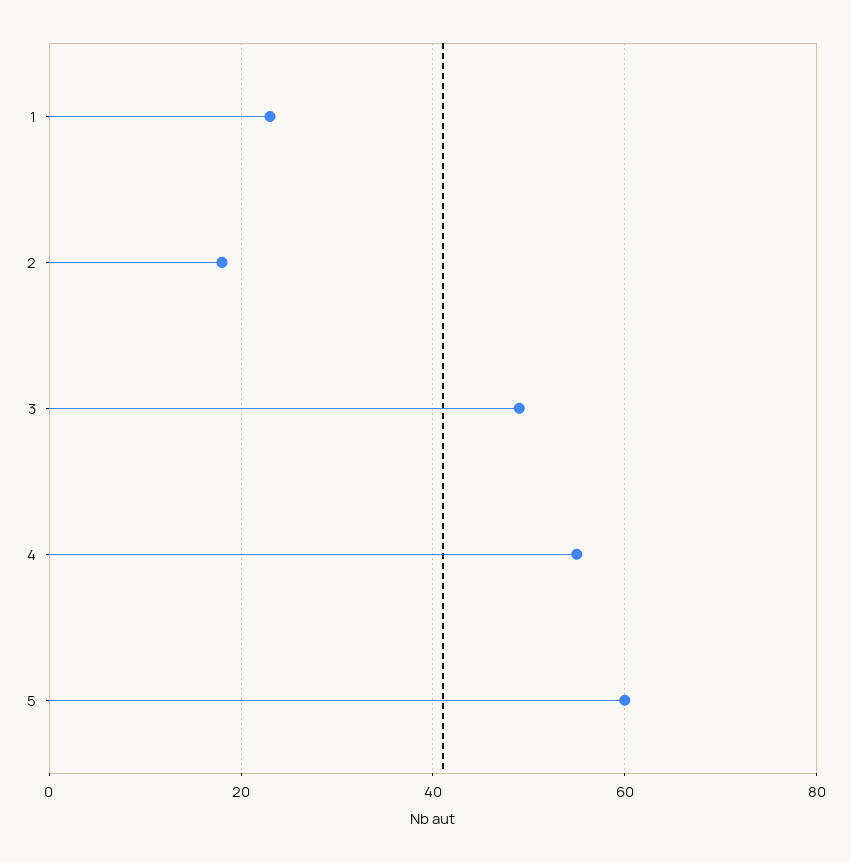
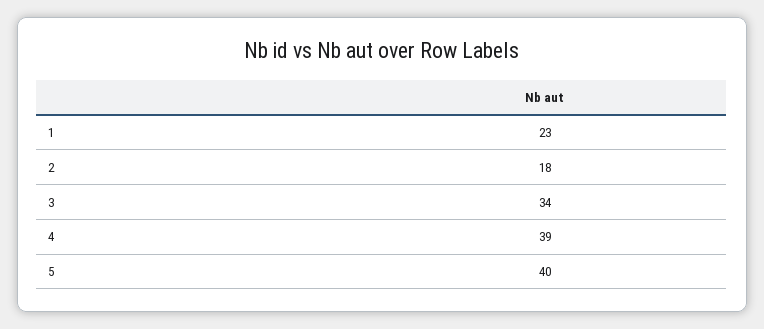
3: 50 -> 34
4: 55 -> 39
5: 60 -> 40

